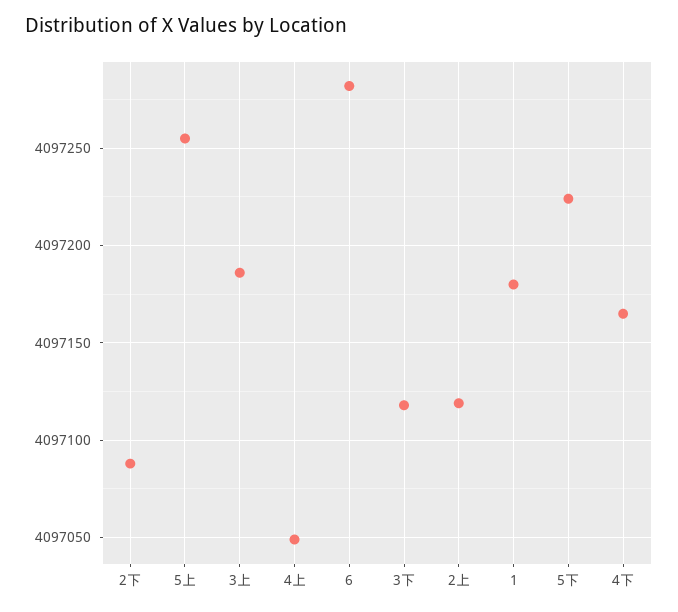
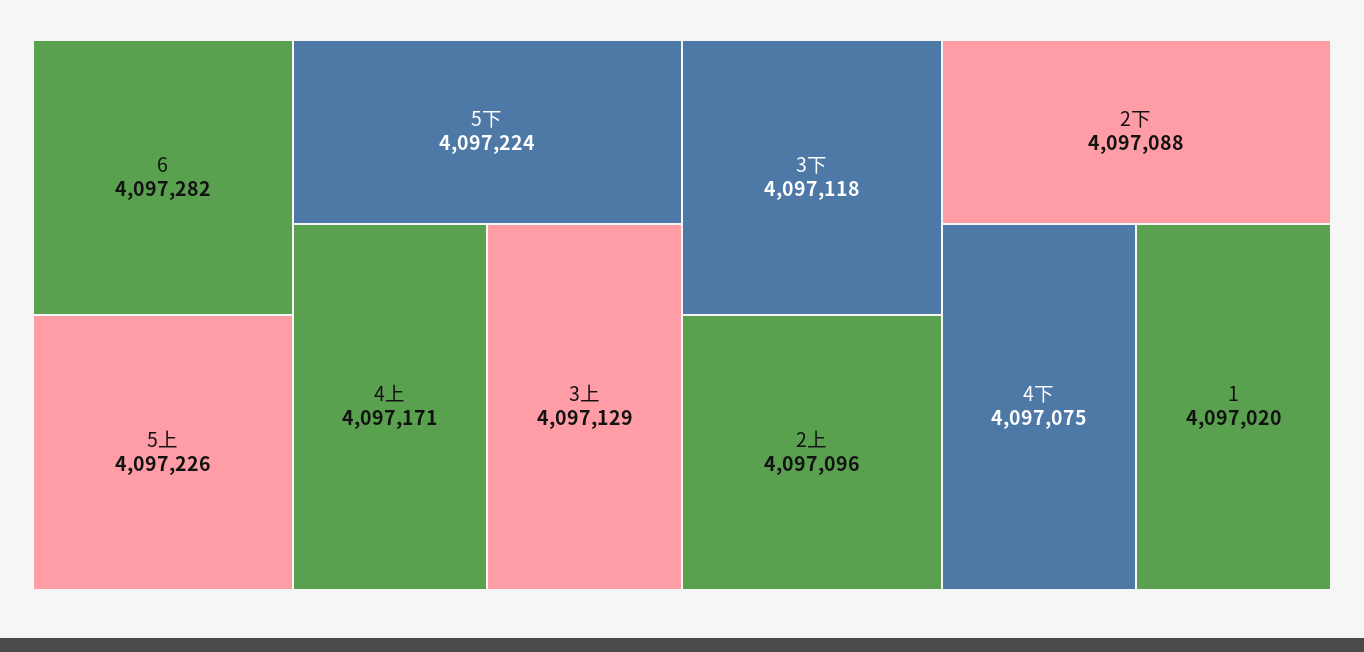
5上: 4097255 -> 4097226
3上: 4097185 -> 4097129
4上: 4097050 -> 4097171
2上: 4097120 -> 4097096
1: 4097180 -> 4097020
4下: 4097165 -> 4097075

